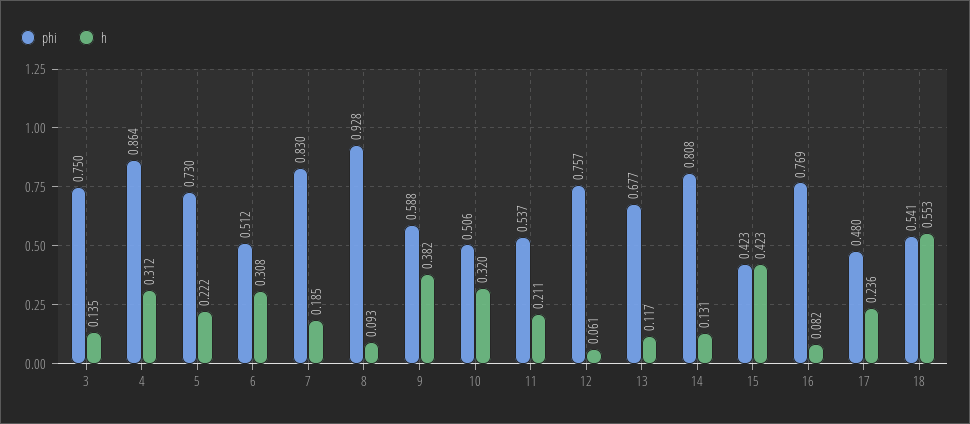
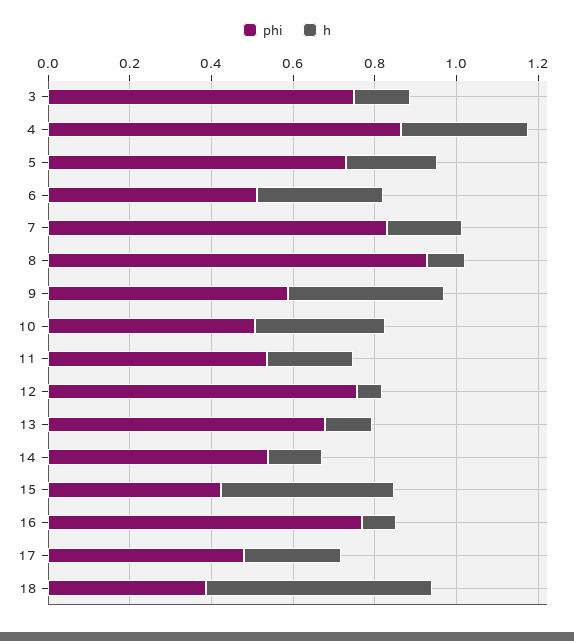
phi, 14: 0.808 -> 0.55
phi, 18: 0.541 -> 0.4

